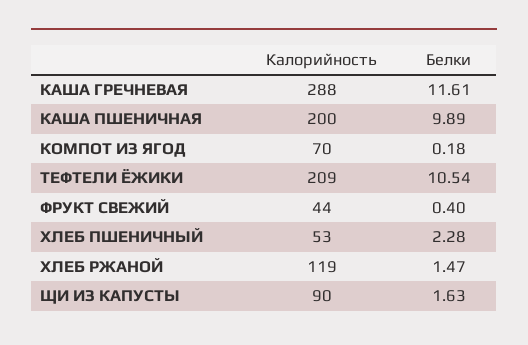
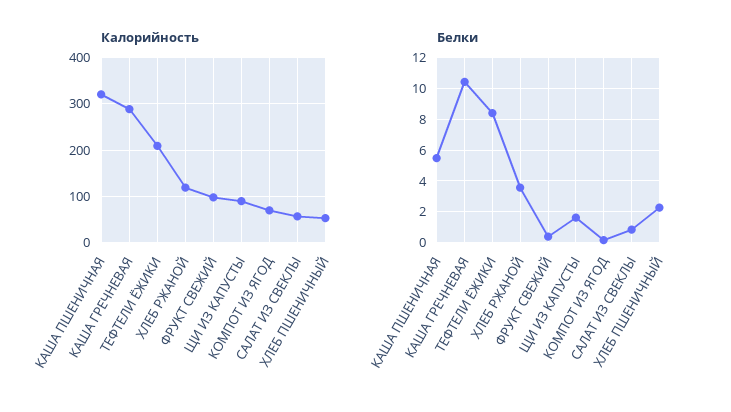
Белки, КАША ГРЕЧНЕВАЯ: 11.61 -> 10.5
Калорийность, КАША ПШЕНИЧНАЯ: 200 -> 320
Белки, КАША ПШЕНИЧНАЯ: 9.89 -> 5.5
Белки, ТЕФТЕЛИ ЁЖИКИ: 10.54 -> 8.5
Калорийность, ФРУКТ СВЕЖИЙ: 44 -> 100
Белки, ХЛЕБ РЖАНОЙ: 1.47 -> 3.5
Калорийность, САЛАТ ИЗ СВЕКЛЫ: none -> 60
Белки, САЛАТ ИЗ СВЕКЛЫ: none -> 1

